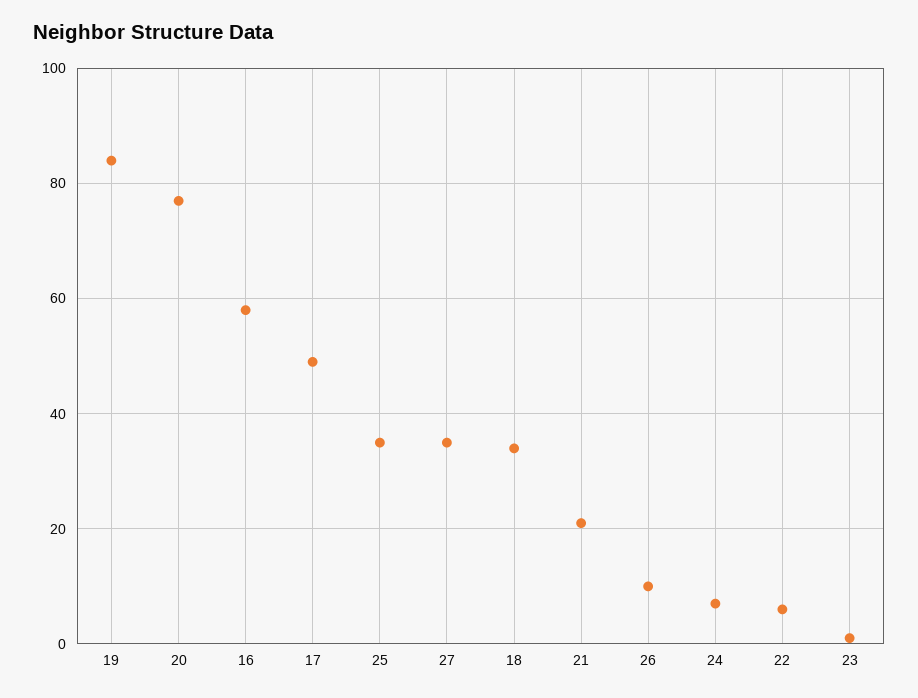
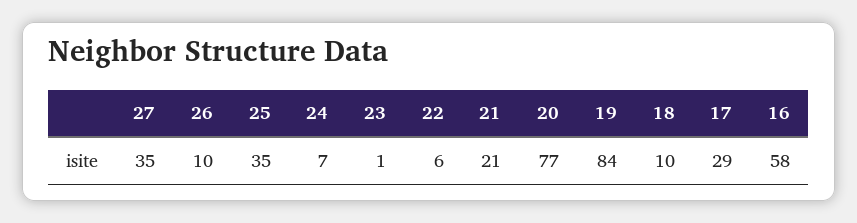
17: 50 -> 29
18: 35 -> 10

